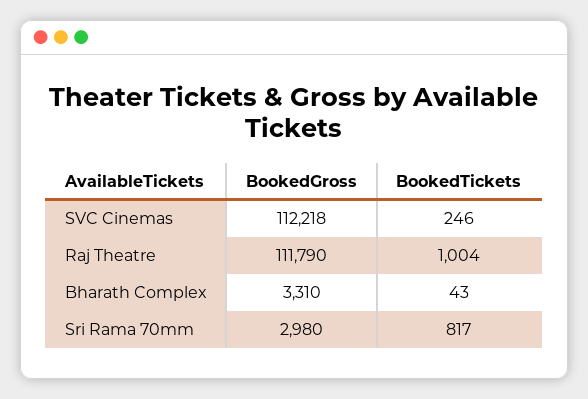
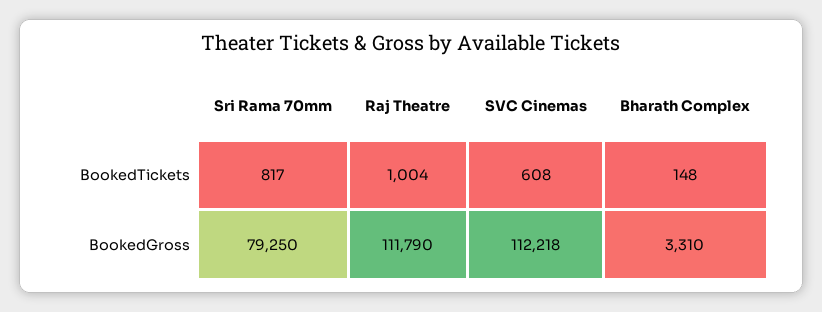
BookedTickets, SVC Cinemas: 246 -> 608
BookedTickets, Bharath Complex: 43 -> 148
BookedGross, Sri Rama 70mm: 2980 -> 79250

